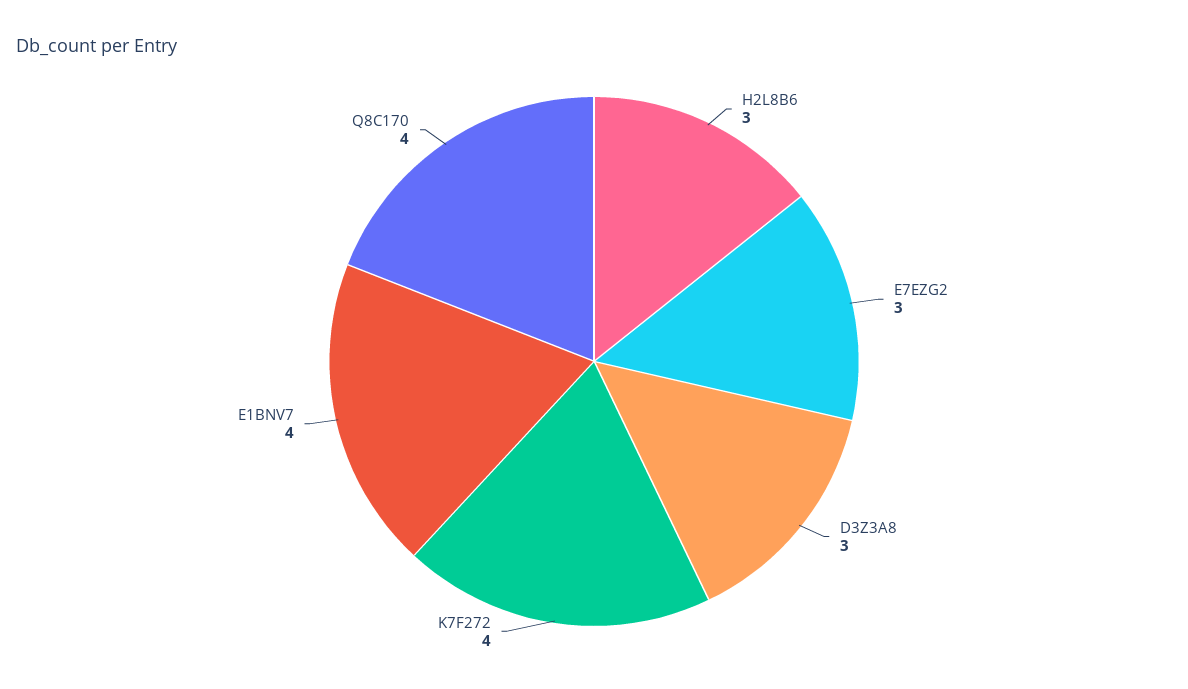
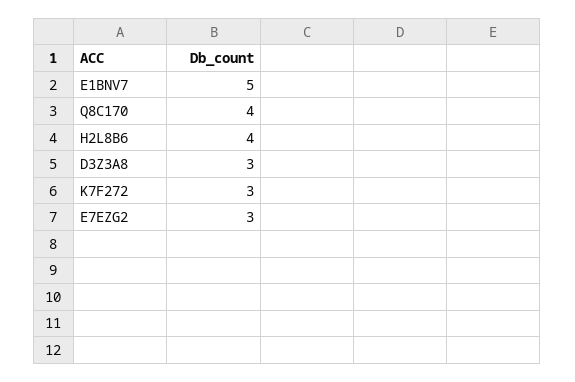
H2L8B6: 3 -> 4
K7F272: 4 -> 3
E1BNV7: 4 -> 5

